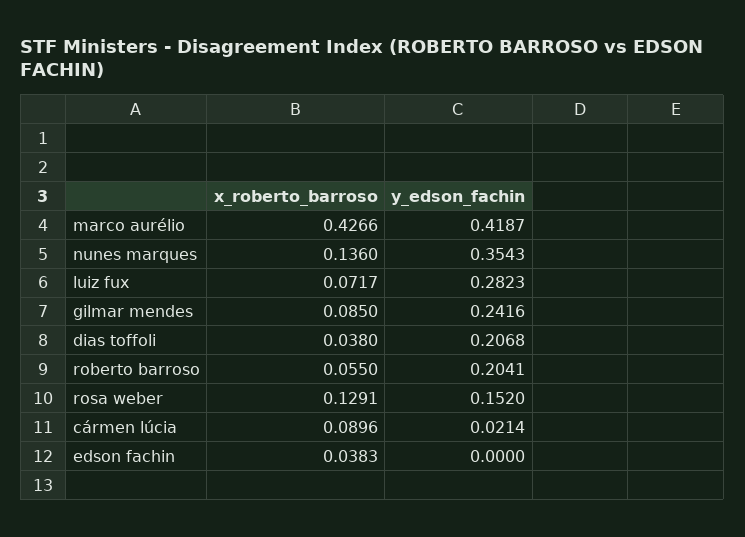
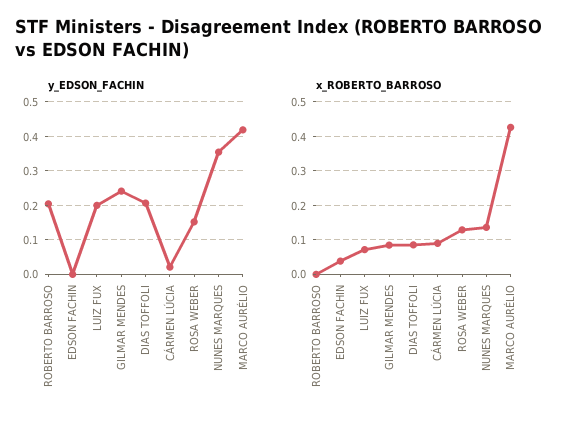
y_edson_fachin, luiz fux: 0.2823 -> 0.2
x_roberto_barroso, dias toffoli: 0.038 -> 0.08
x_roberto_barroso, roberto barroso: 0.055 -> 0

